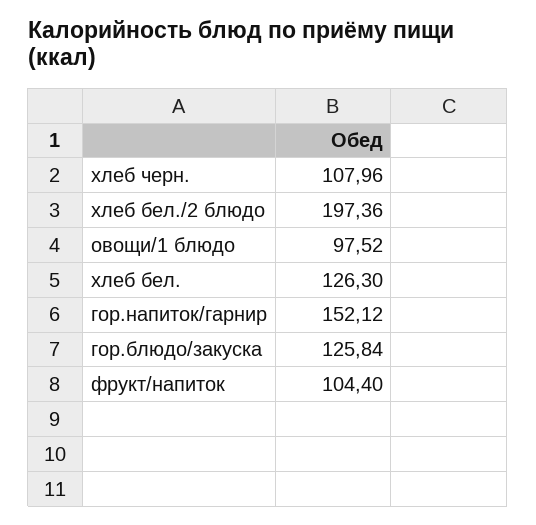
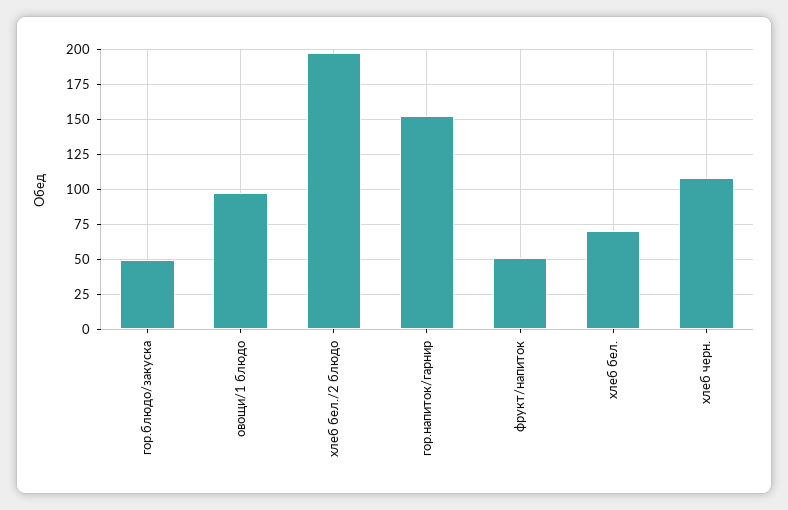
хлеб бел.: 126.3 -> 70
гор.блюдо/закуска: 125.84 -> 50
фрукт/напиток: 104.4 -> 50

